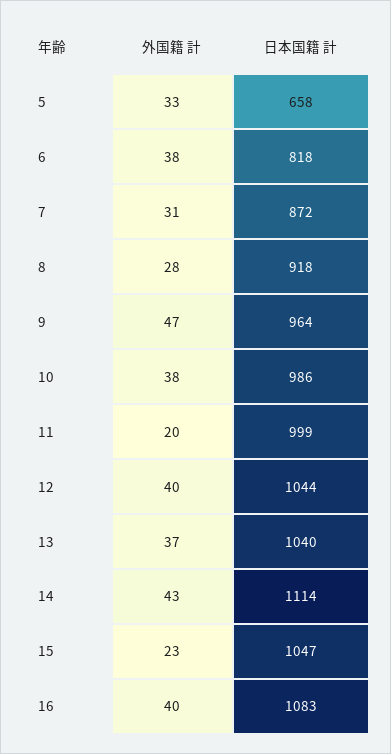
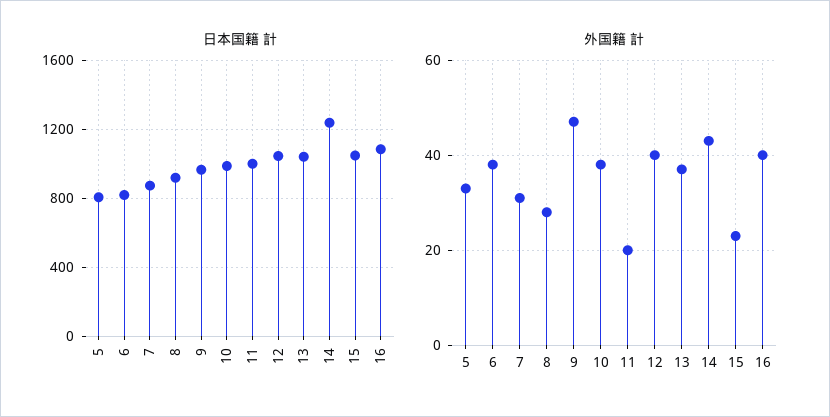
日本国籍 計, 5: 658 -> 800
日本国籍 計, 14: 1114 -> 1250

